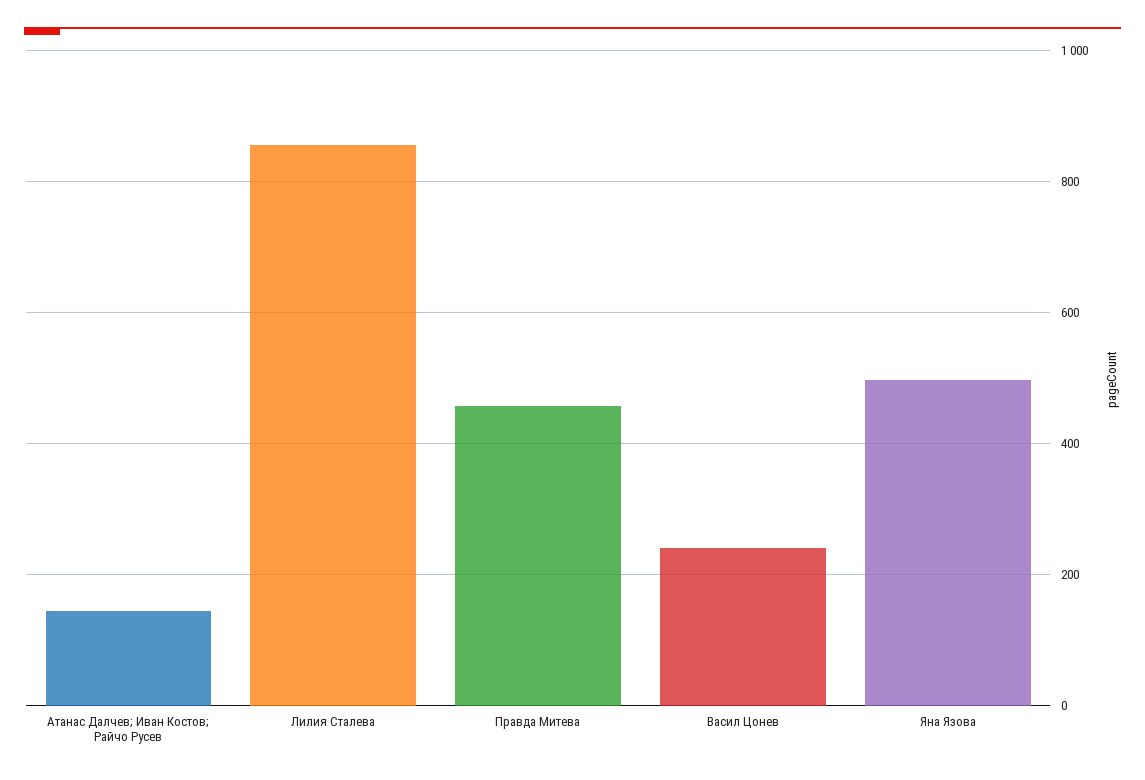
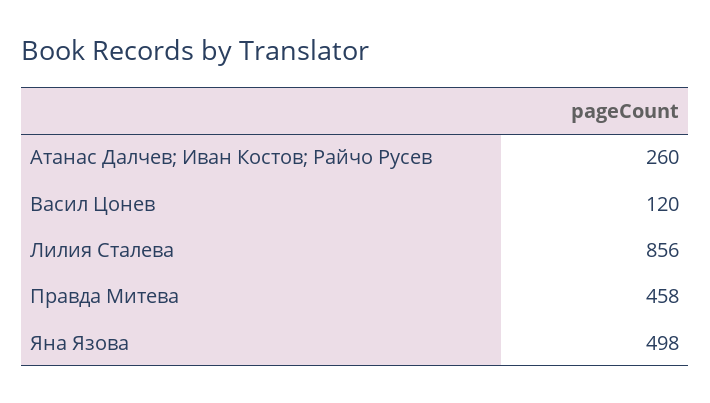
Атанас Далчев; Иван Костов; Райчо Русев: 140 -> 260
Васил Цонев: 240 -> 120

